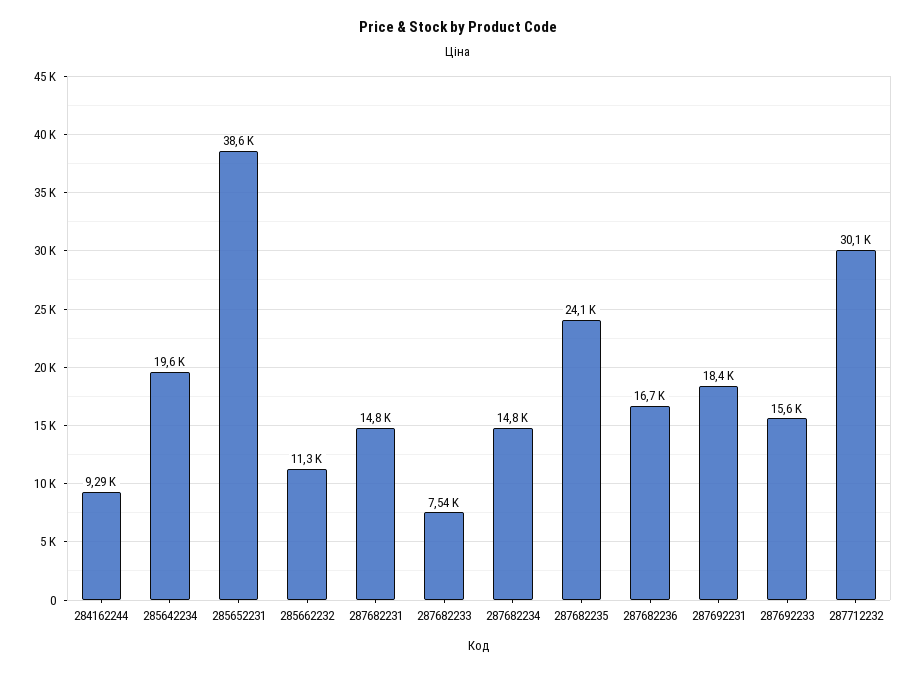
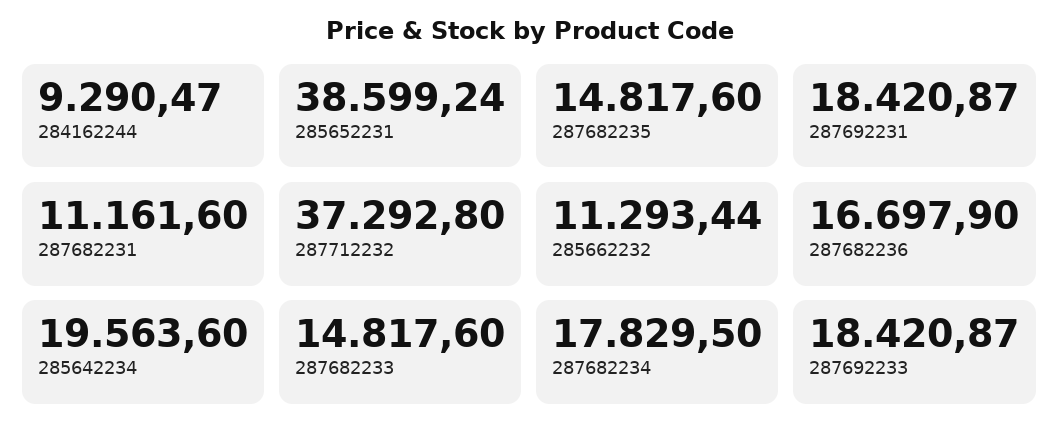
287682231: 14800 -> 11161.6
287682233: 7540 -> 14817.6
287682234: 14800 -> 17829.5
287682235: 24100 -> 14817.6
287692233: 15600 -> 18420.87
287712232: 30100 -> 37292.8

